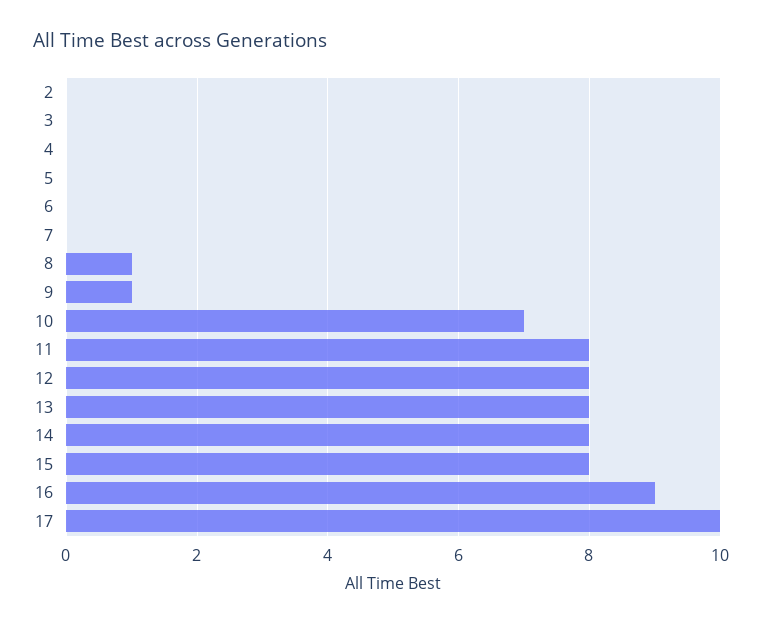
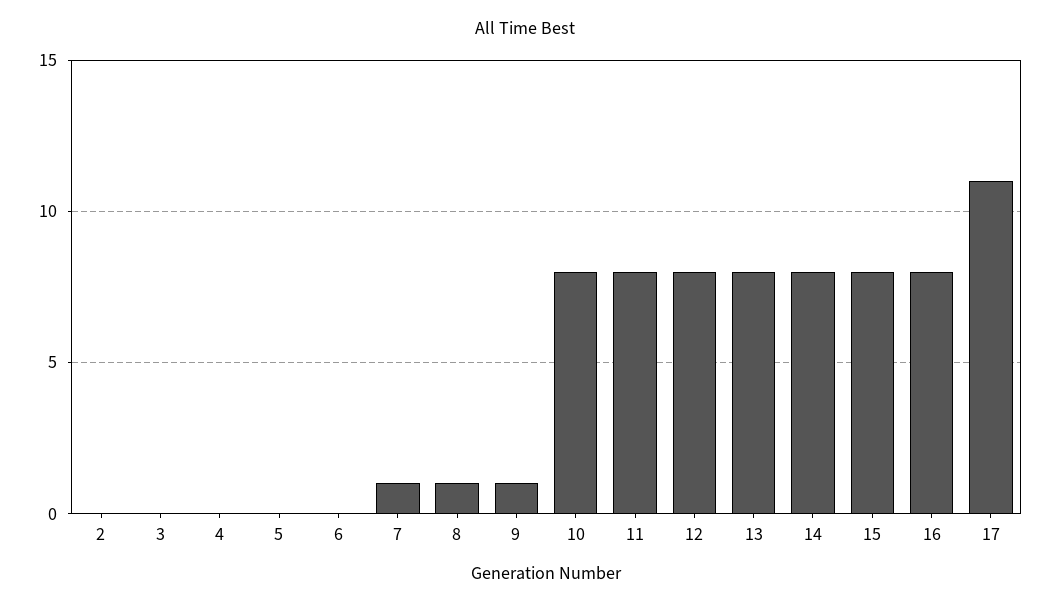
7: 0 -> 1
10: 7 -> 8
16: 9 -> 8
17: 10 -> 11

